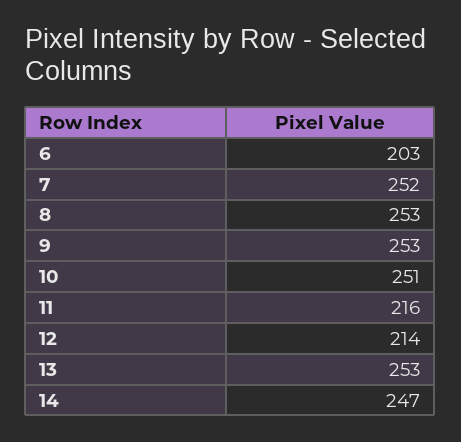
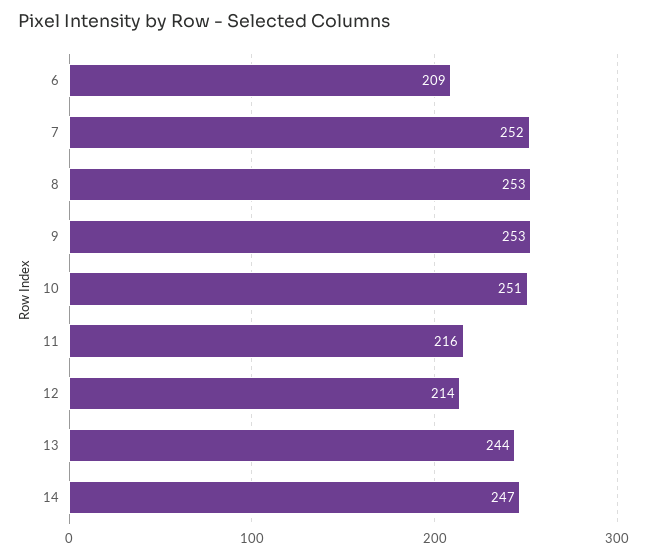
6: 203 -> 209
13: 253 -> 244

